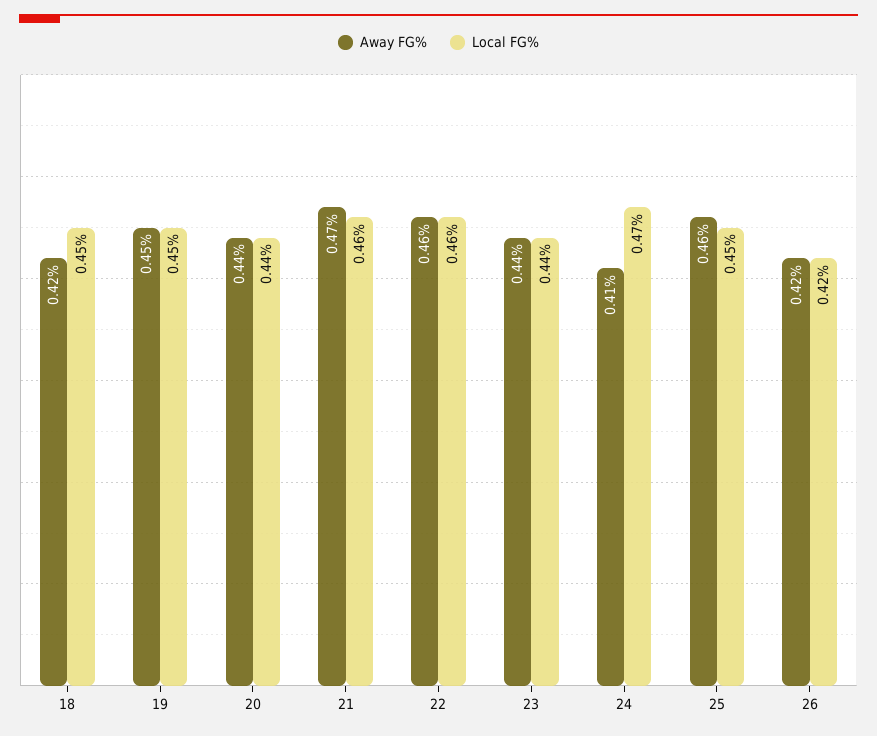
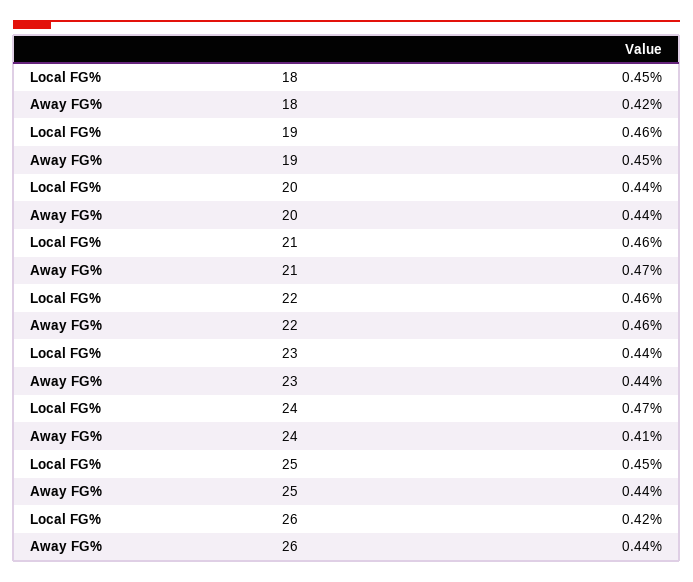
Local FG%, 19: 0.45 -> 0.46
Away FG%, 25: 0.46 -> 0.44
Away FG%, 26: 0.42 -> 0.44

